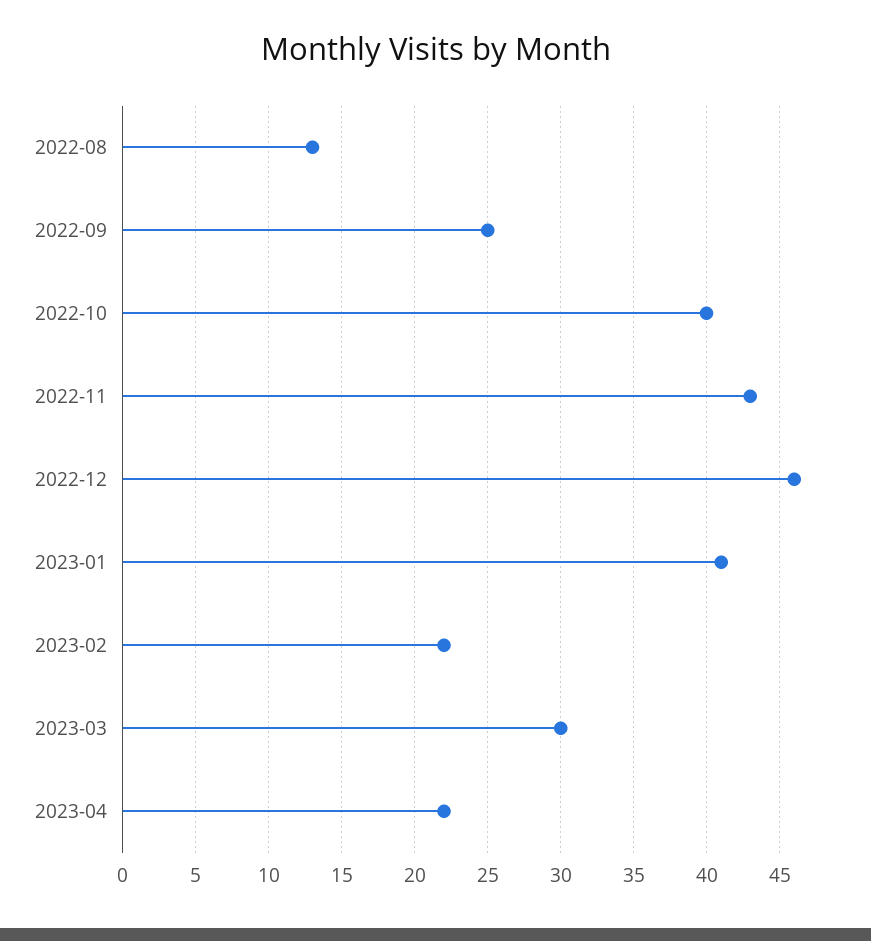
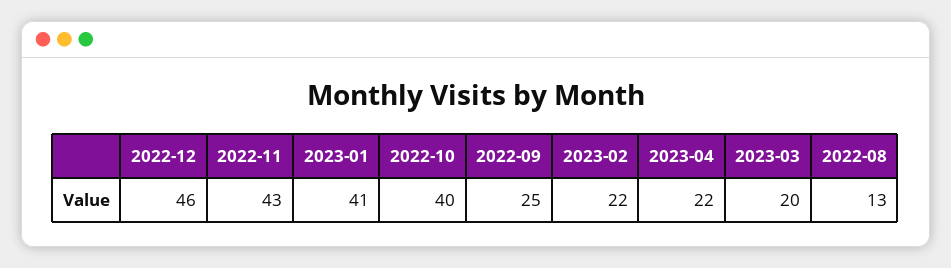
2023-03: 30 -> 20

